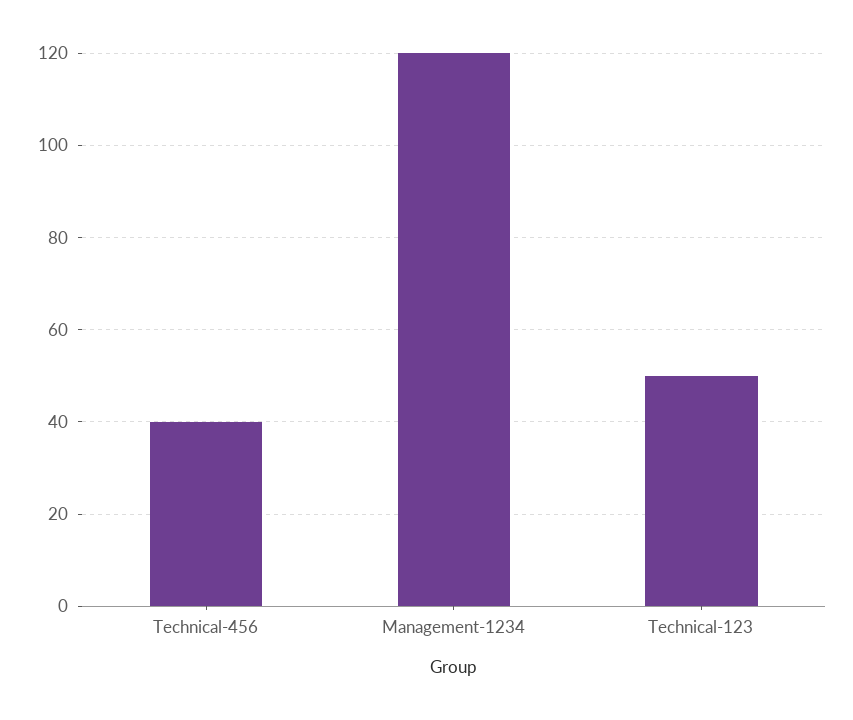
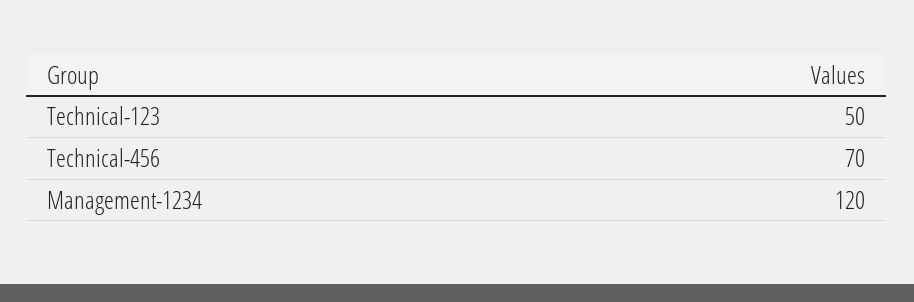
Technical-456: 40 -> 70

